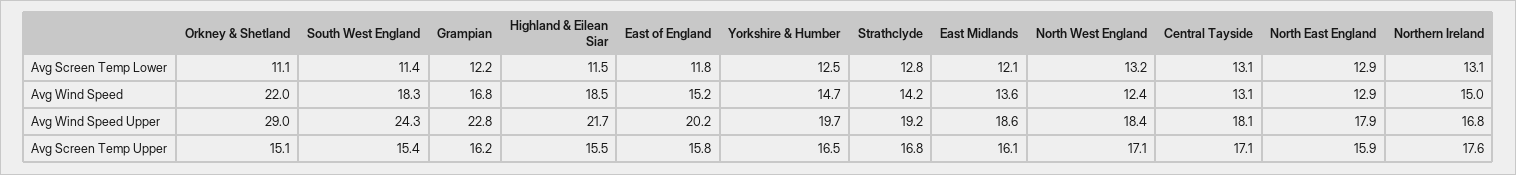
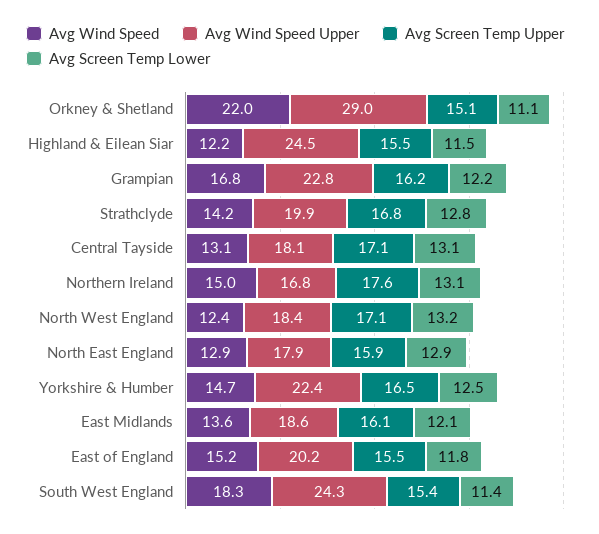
Avg Wind Speed, Highland & Eilean Siar: 18.5 -> 12.2
Avg Wind Speed Upper, Highland & Eilean Siar: 21.7 -> 24.5
Avg Wind Speed Upper, Yorkshire & Humber: 19.7 -> 22.4
Avg Wind Speed Upper, Strathclyde: 19.2 -> 19.9
Avg Screen Temp Upper, East of England: 15.8 -> 15.5

